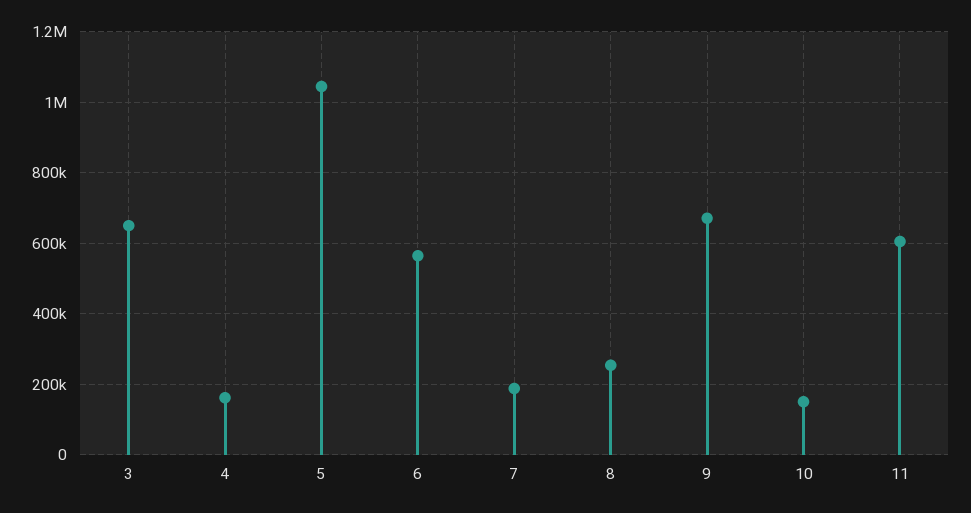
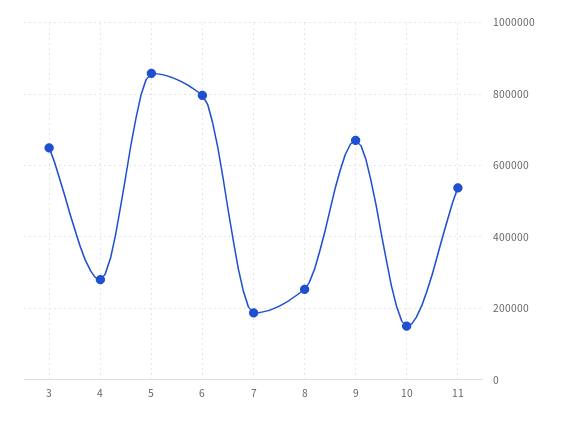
4: 160000 -> 280000
5: 1040000 -> 860000
6: 560000 -> 800000
11: 600000 -> 540000

